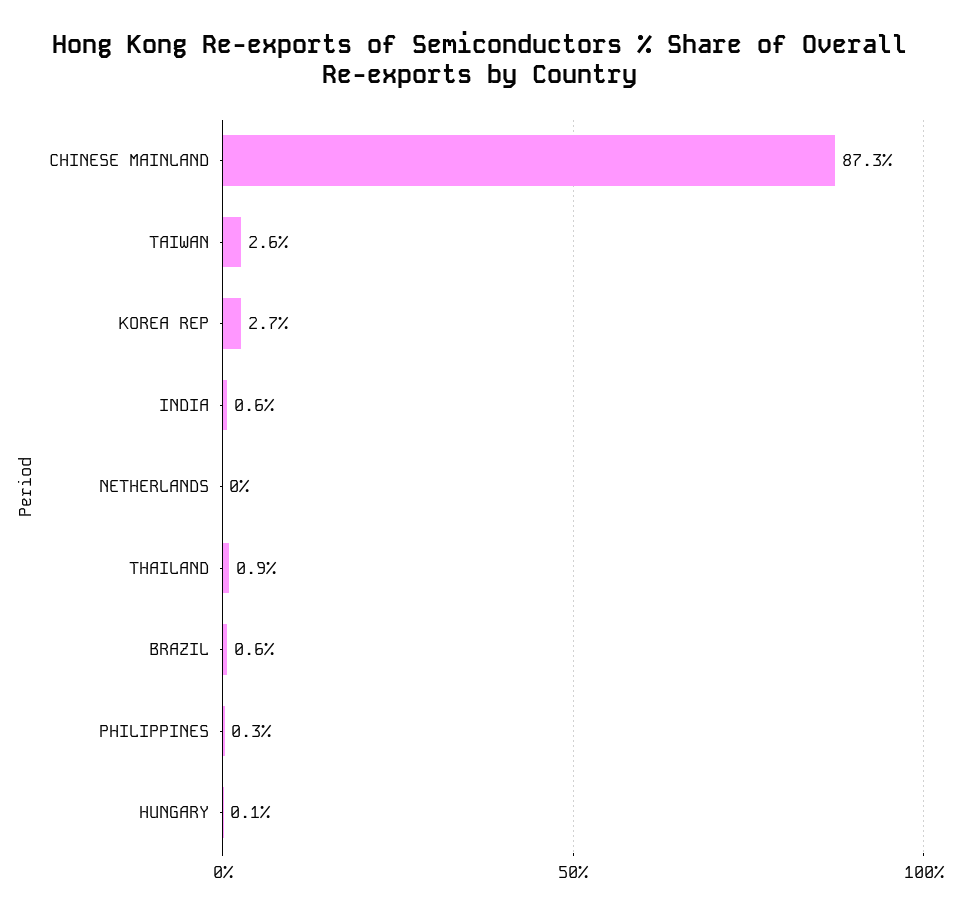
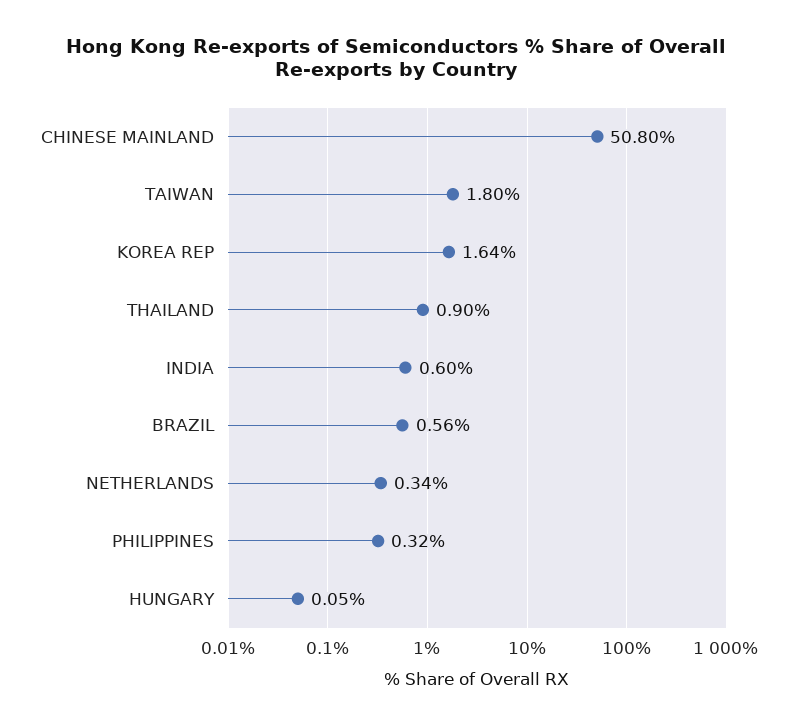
CHINESE MAINLAND: 87.3 -> 50.8
TAIWAN: 2.6 -> 1.8
KOREA REP: 2.7 -> 1.64
NETHERLANDS: 0 -> 0.34

